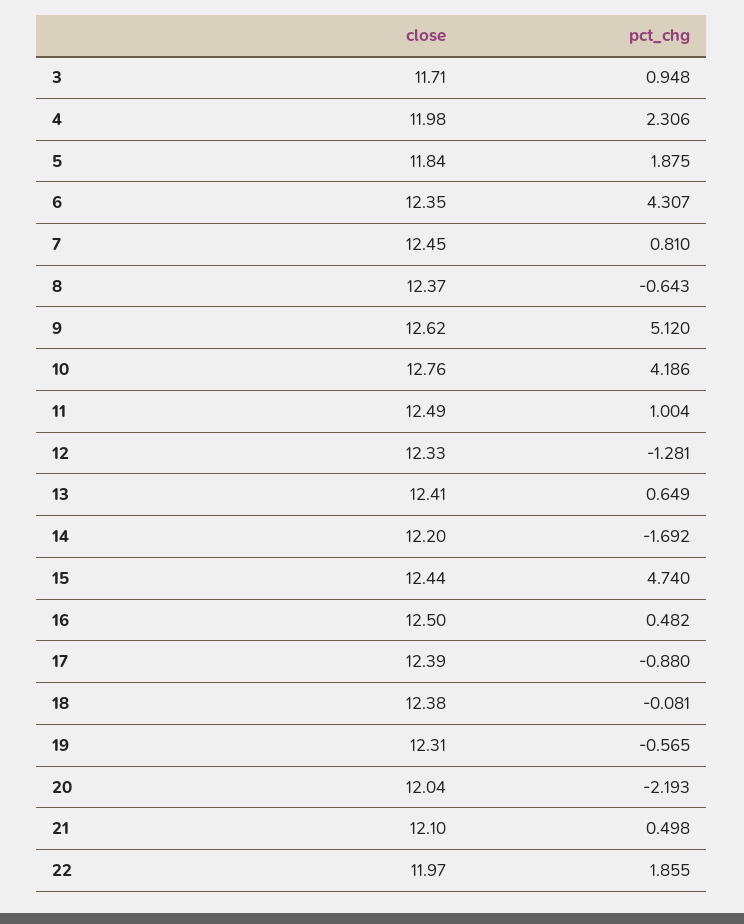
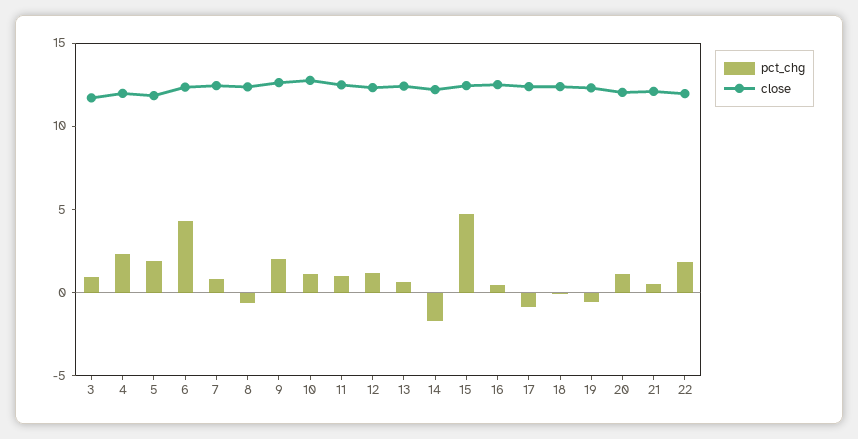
pct_chg, 9: 5.12 -> 2
pct_chg, 10: 4.186 -> 1
pct_chg, 12: -1.281 -> 1
pct_chg, 20: -2.193 -> 1

